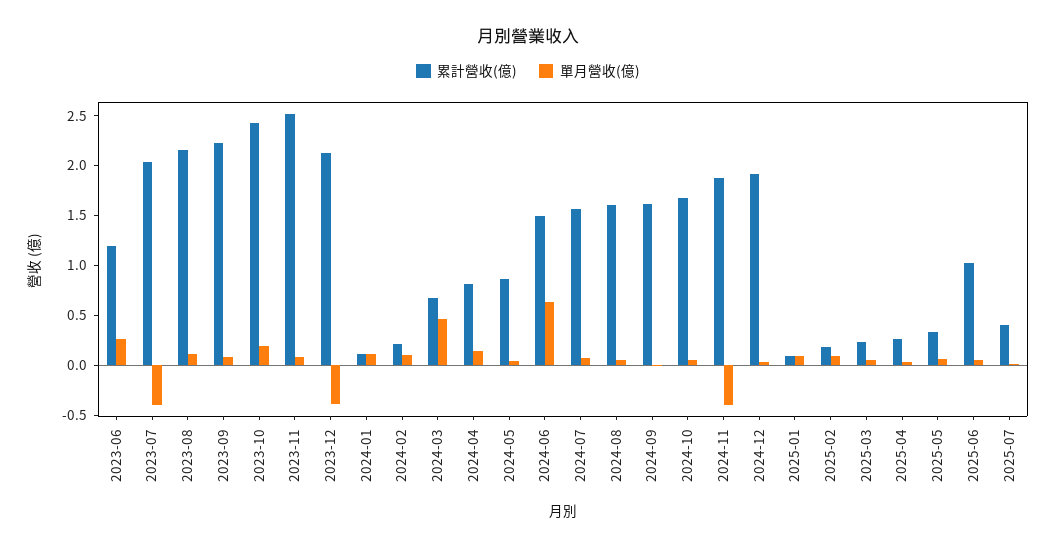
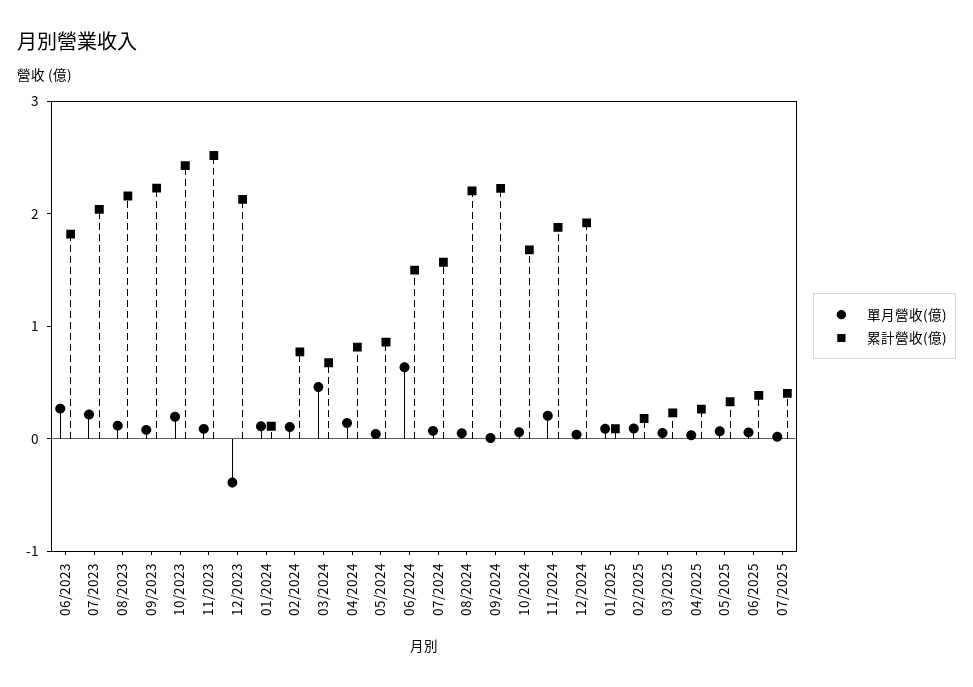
累計營收(億), 2023-06: 1.2 -> 1.8
單月營收(億), 2023-07: -0.4 -> 0.2
累計營收(億), 2024-02: 0.2 -> 0.8
累計營收(億), 2024-08: 1.6 -> 2.2
累計營收(億), 2024-09: 1.6 -> 2.2
單月營收(億), 2024-11: -0.4 -> 0.2
累計營收(億), 2025-06: 1 -> 0.4

